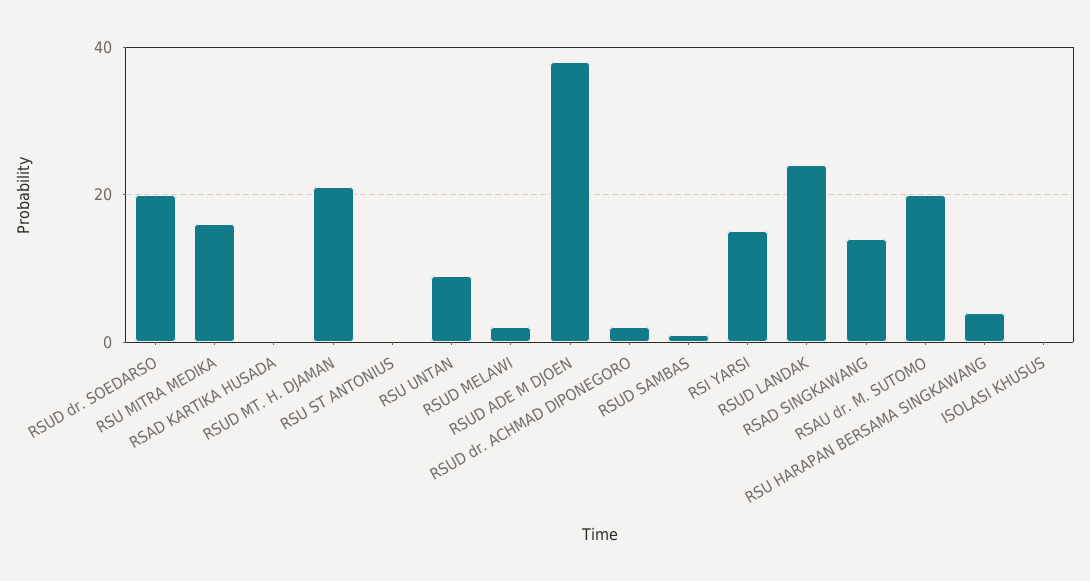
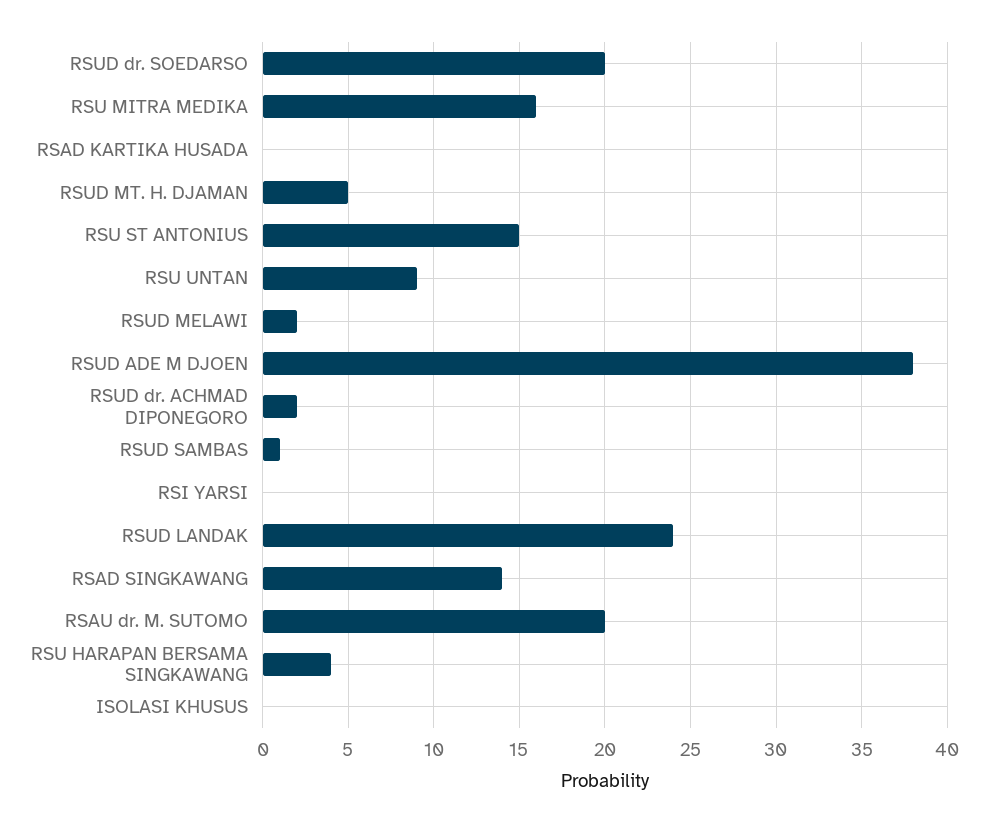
RSUD MT. H. DJAMAN: 20 -> 5
RSU ST ANTONIUS: 0 -> 15
RSI YARSI: 15 -> 0

